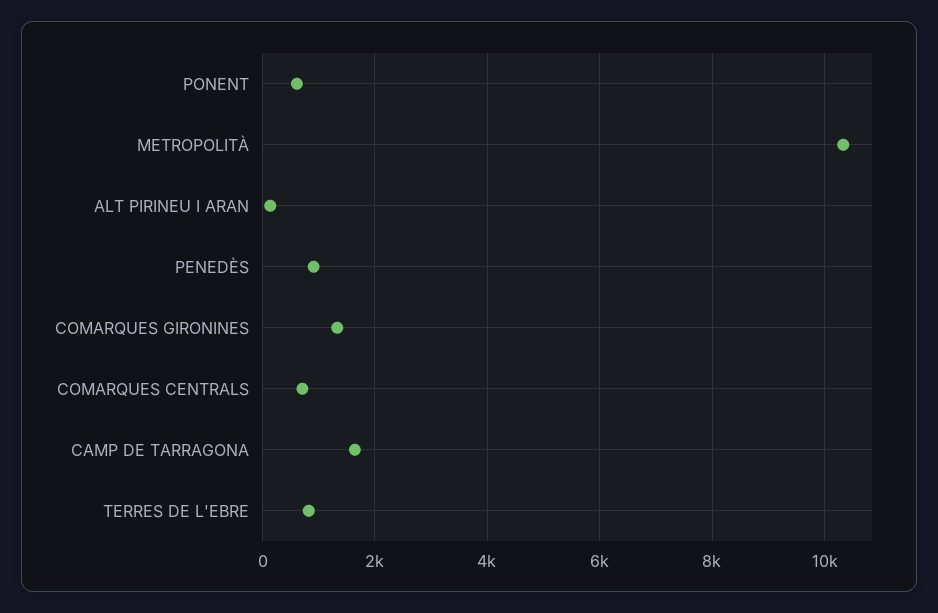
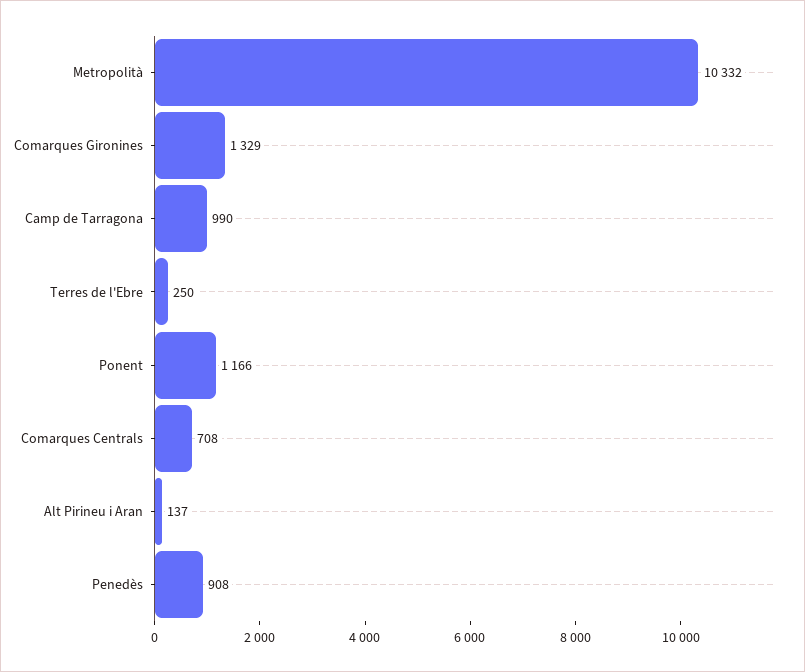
PONENT: 600 -> 1166
CAMP DE TARRAGONA: 1600 -> 990
TERRES DE L'EBRE: 800 -> 250

